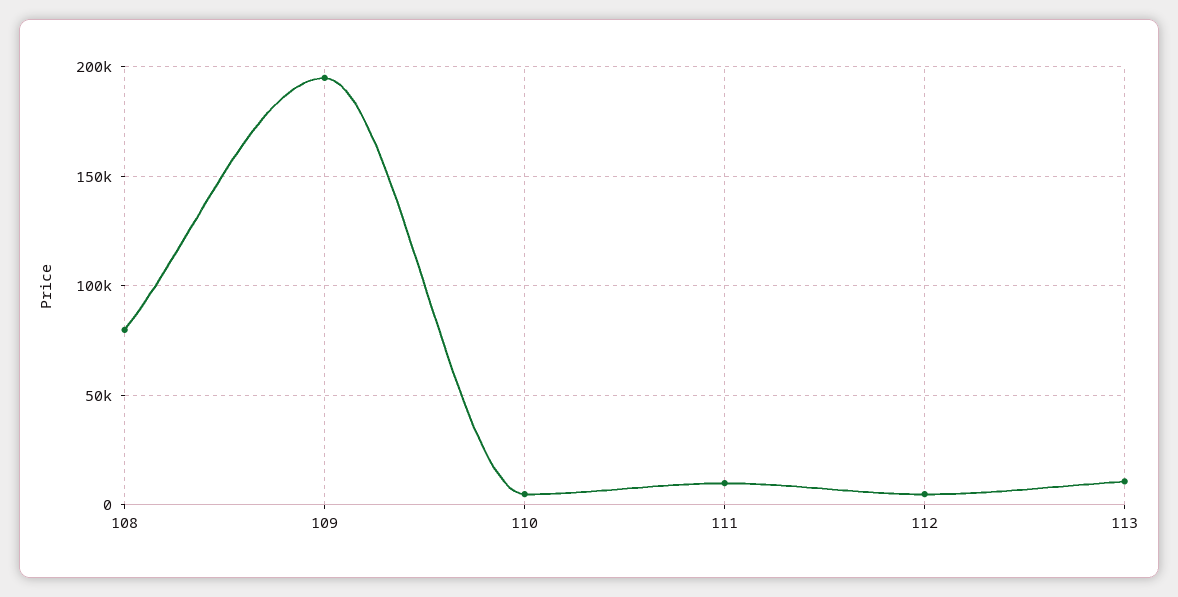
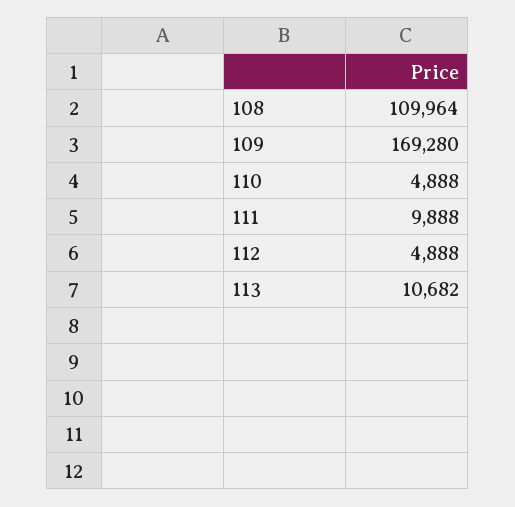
108: 80000 -> 109964
109: 195000 -> 169280

